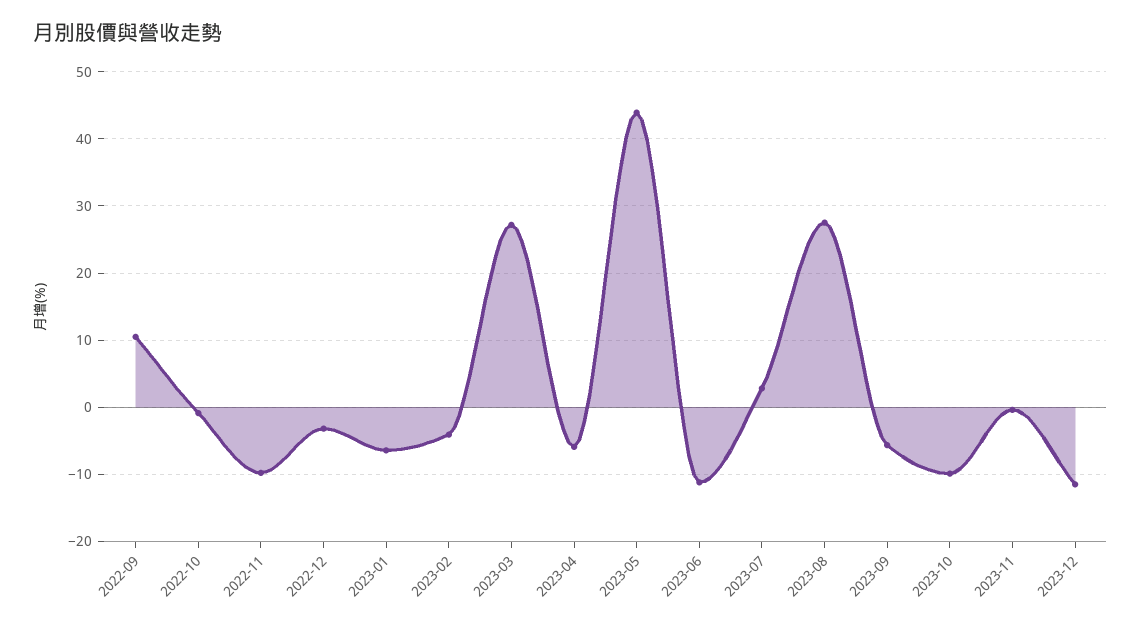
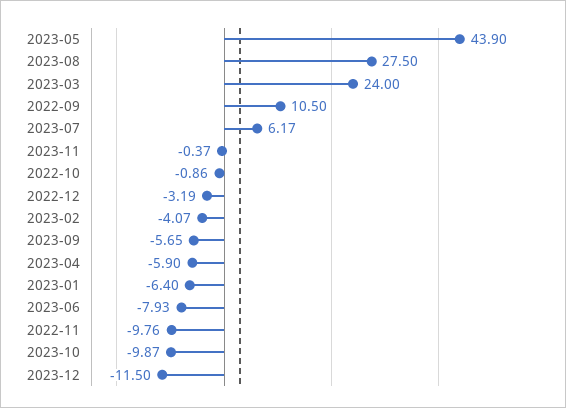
2023-03: 27 -> 24
2023-06: -11 -> -7.93
2023-07: 3 -> 6.17

